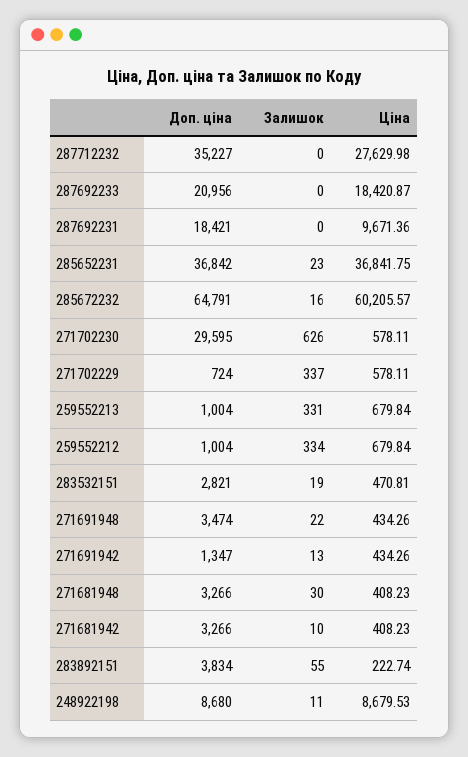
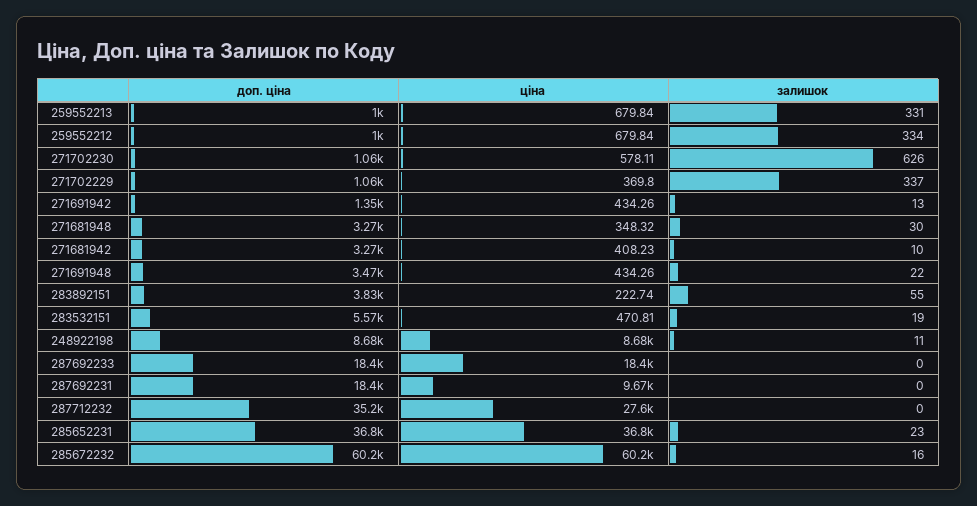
Доп. ціна, 287692233: 20956 -> 18400
Доп. ціна, 285672232: 64791 -> 60200
Доп. ціна, 271702230: 29595 -> 1060
Доп. ціна, 271702229: 724 -> 1060
Ціна, 271702229: 578.11 -> 369.8
Доп. ціна, 283532151: 2821 -> 5570
Ціна, 271681948: 408.23 -> 348.32

